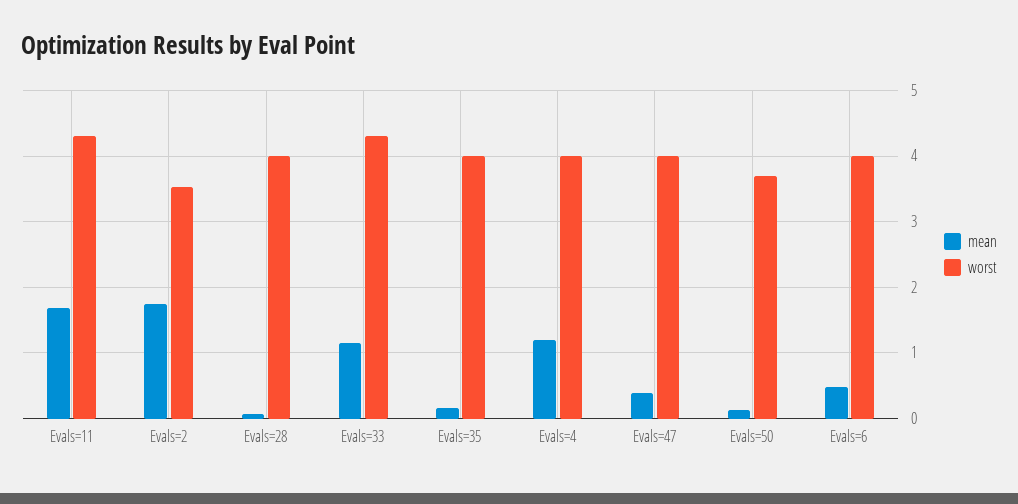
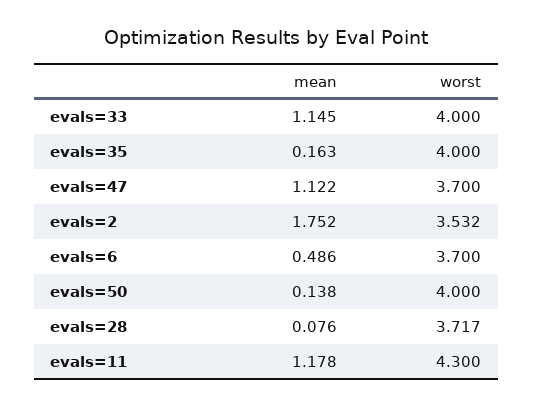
mean, Evals=11: 1.7 -> 1.178
worst, Evals=28: 4 -> 3.717
worst, Evals=33: 4.3 -> 4
mean, Evals=4: 1.2 -> none
worst, Evals=4: 4 -> none
mean, Evals=47: 0.4 -> 1.122
worst, Evals=47: 4 -> 3.7
worst, Evals=50: 3.7 -> 4
worst, Evals=6: 4 -> 3.7

